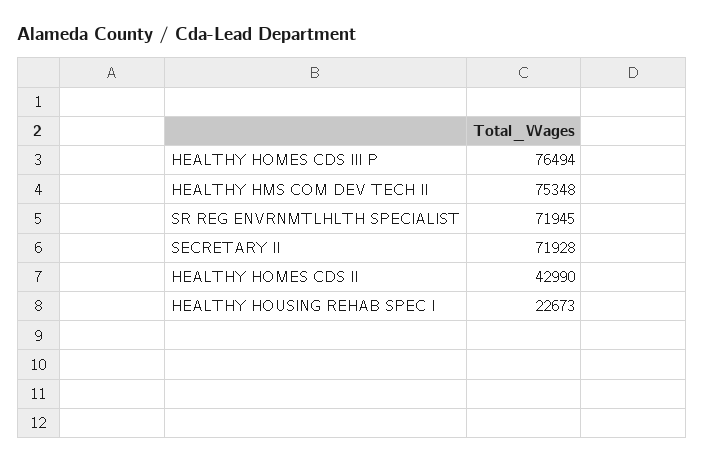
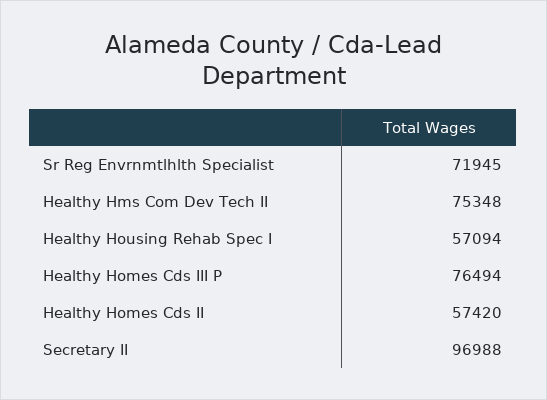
SECRETARY II: 71928 -> 96988
HEALTHY HOMES CDS II: 42990 -> 57420
HEALTHY HOUSING REHAB SPEC I: 22673 -> 57094

